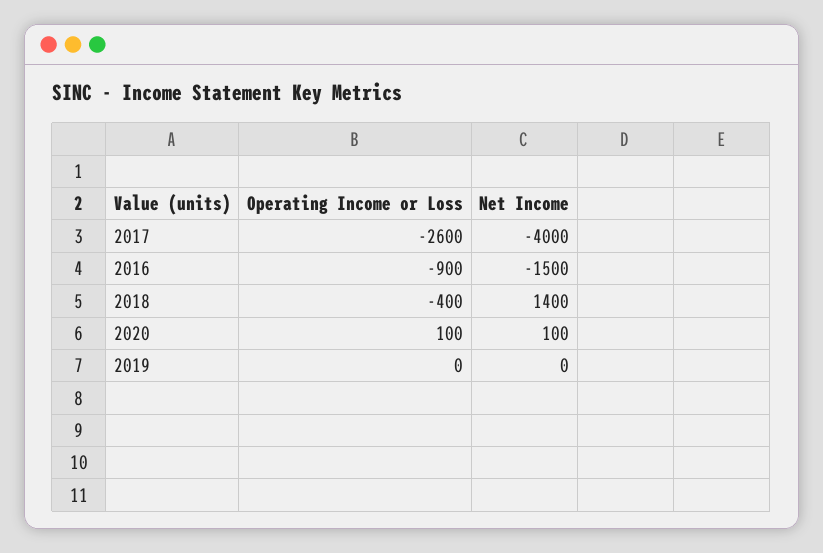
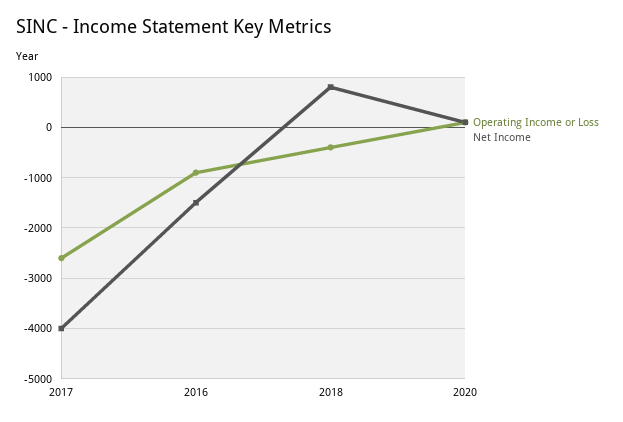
Net Income, 2018: 1400 -> 800
Operating Income or Loss, 2019: 0 -> none
Net Income, 2019: 0 -> none

